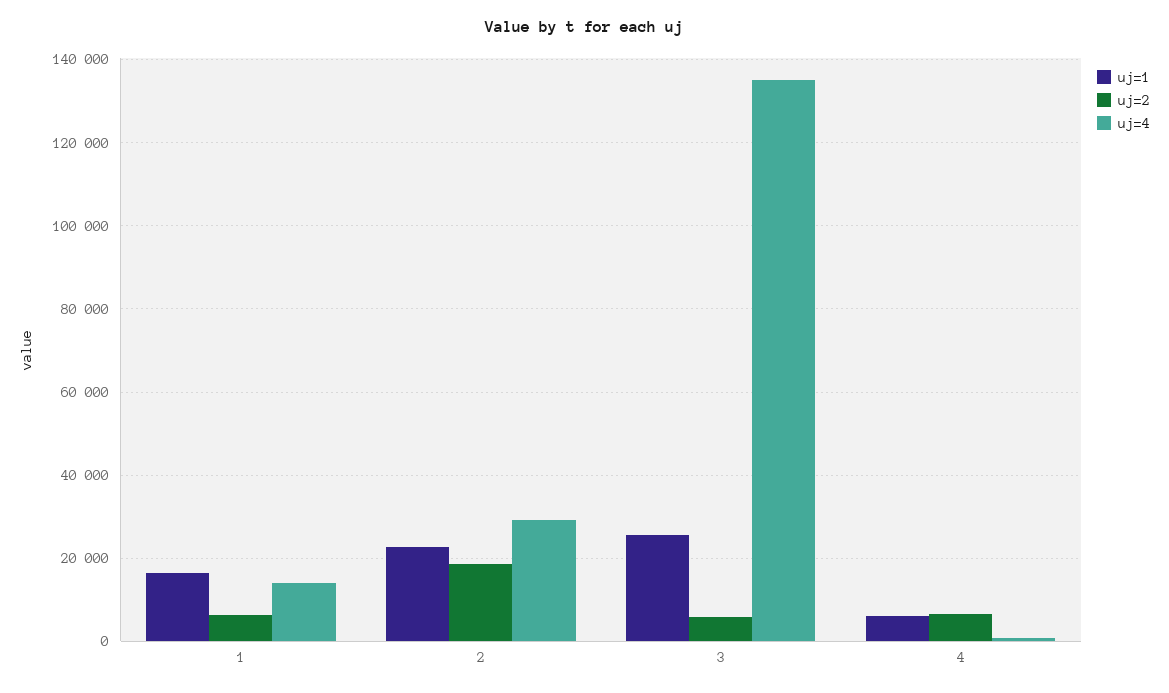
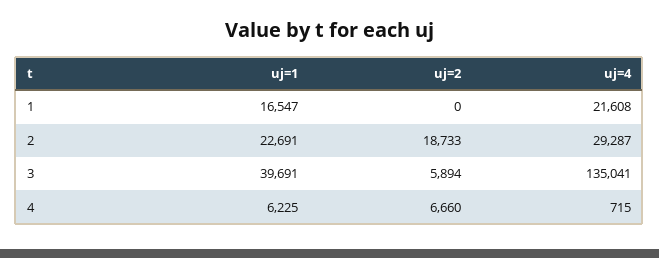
uj=2, 1: 6000 -> 0
uj=4, 1: 14000 -> 21608
uj=1, 3: 26000 -> 39691

